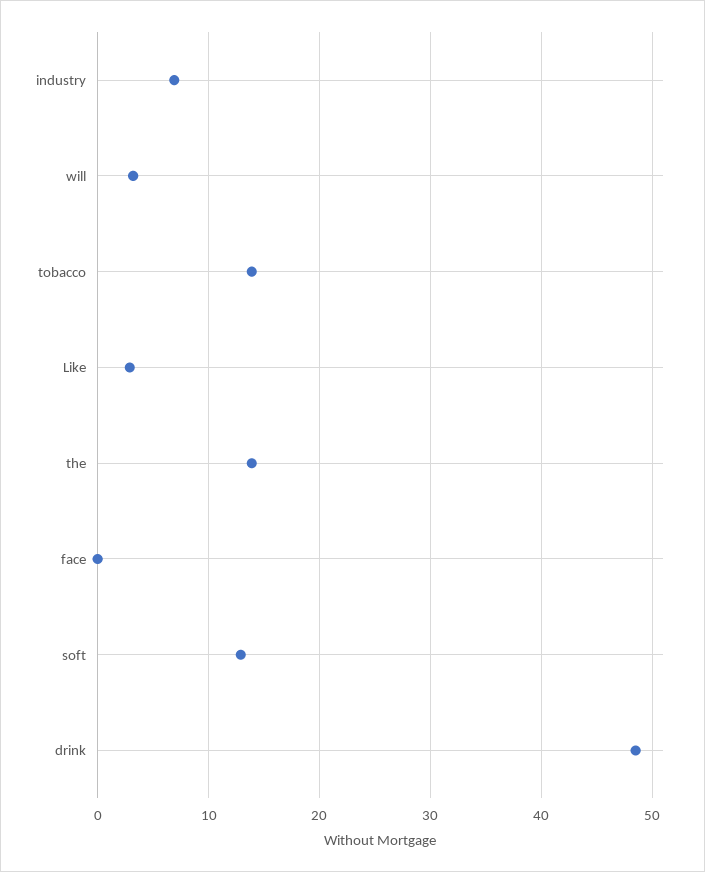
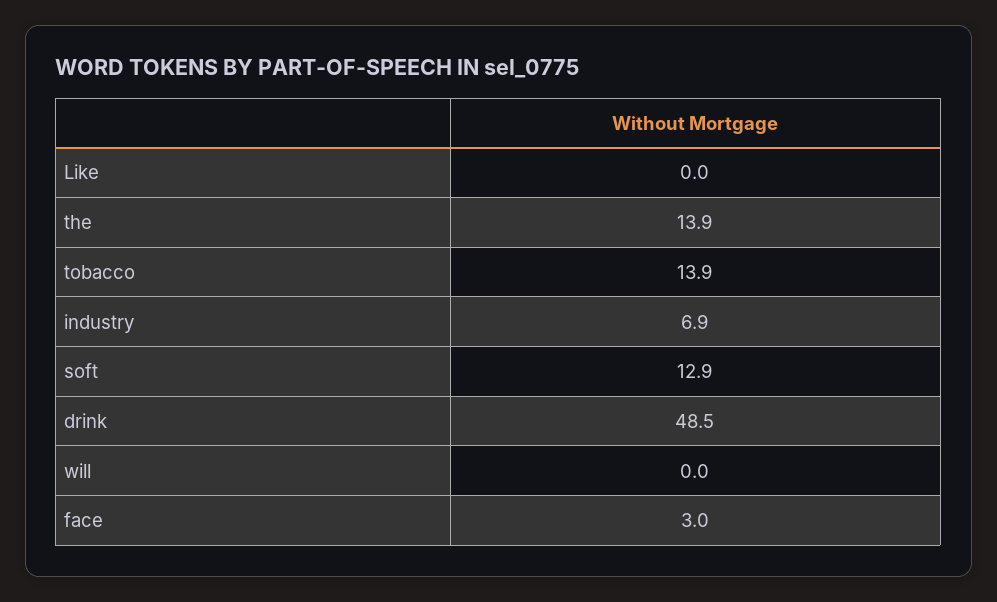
will: 3 -> 0
Like: 3 -> 0
face: 0 -> 3

